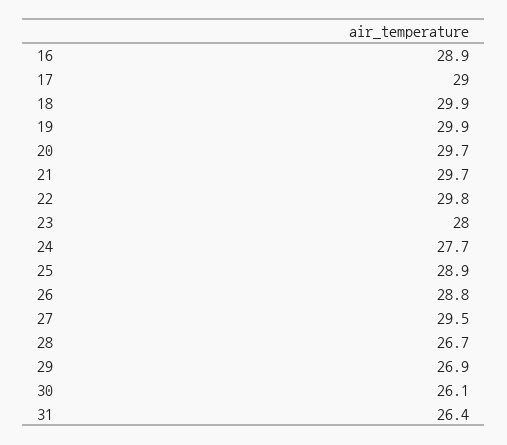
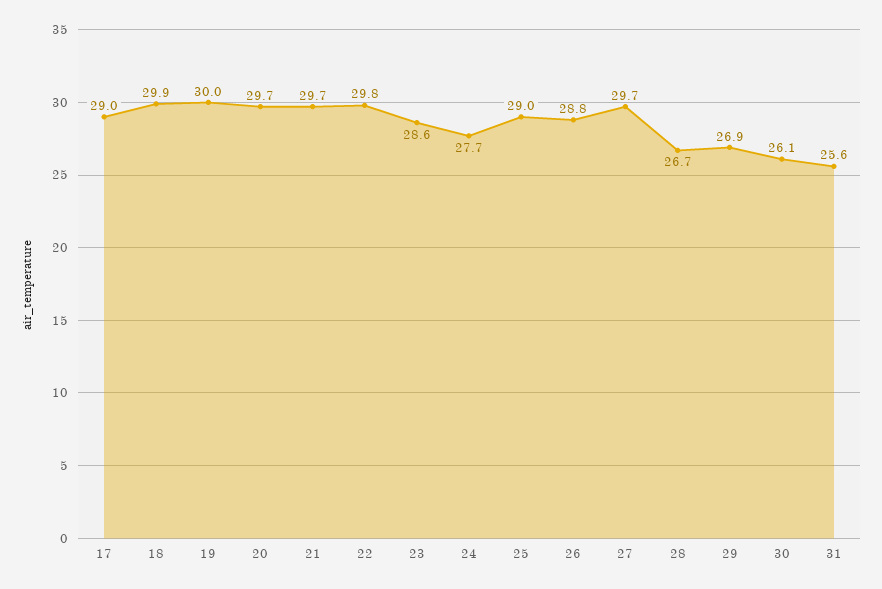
16: 28.9 -> none
19: 29.9 -> 30
23: 28 -> 28.6
25: 28.9 -> 29
27: 29.5 -> 29.7
31: 26.4 -> 25.6

